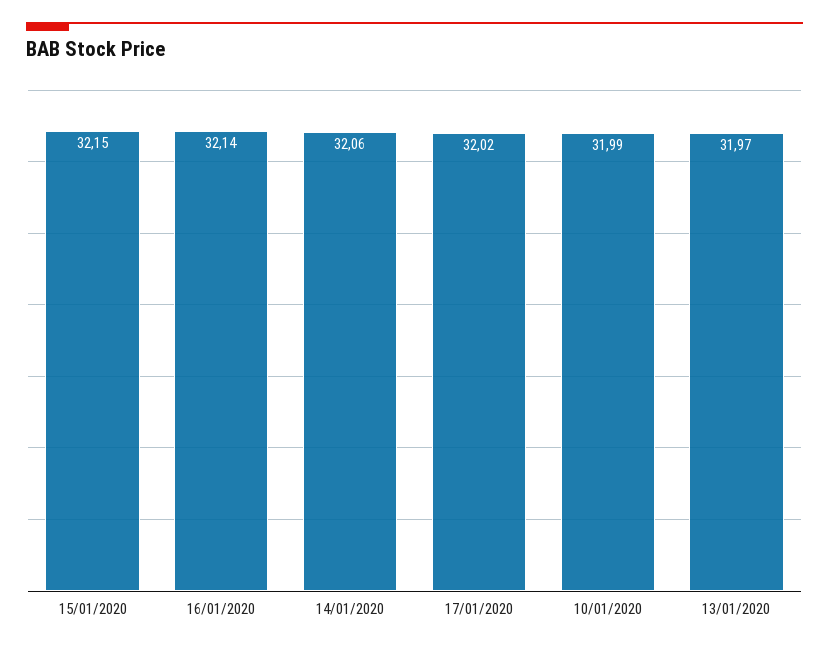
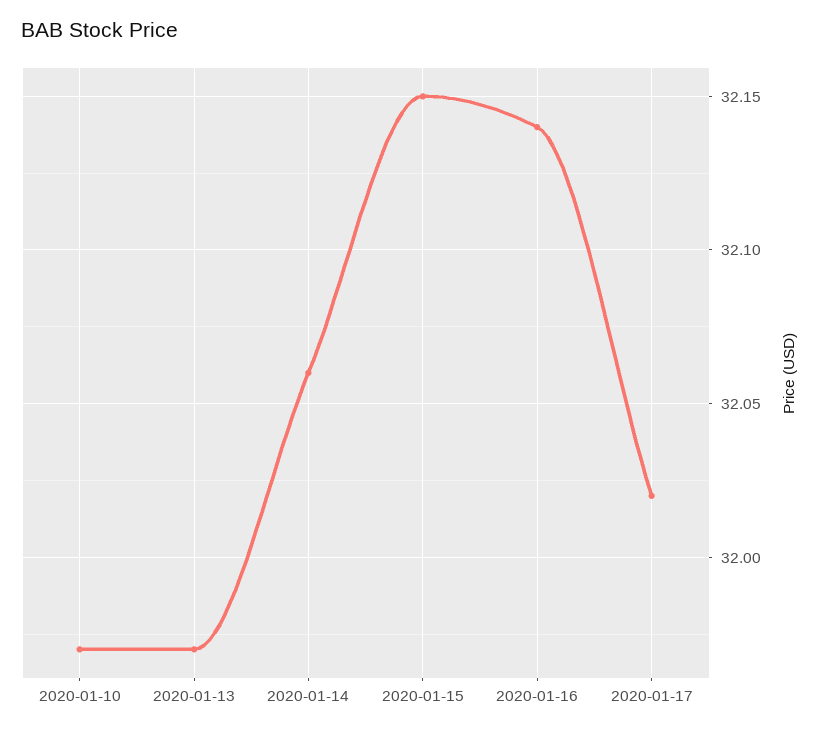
10/01/2020: 31.99 -> 31.97

